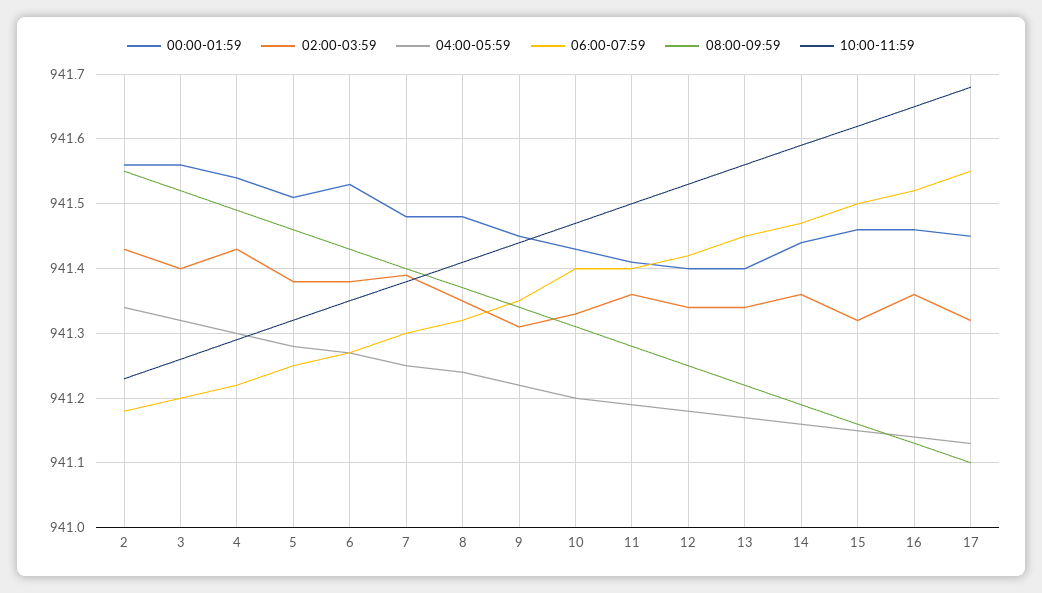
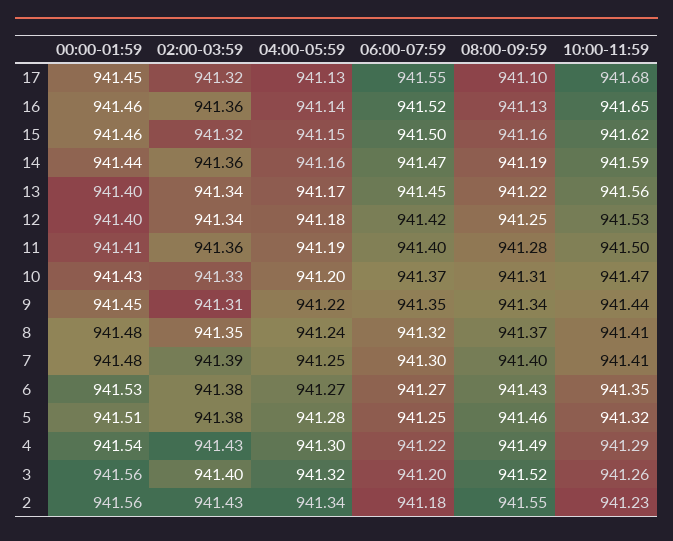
10:00-11:59, 7: 941.38 -> 941.41
06:00-07:59, 10: 941.4 -> 941.37

